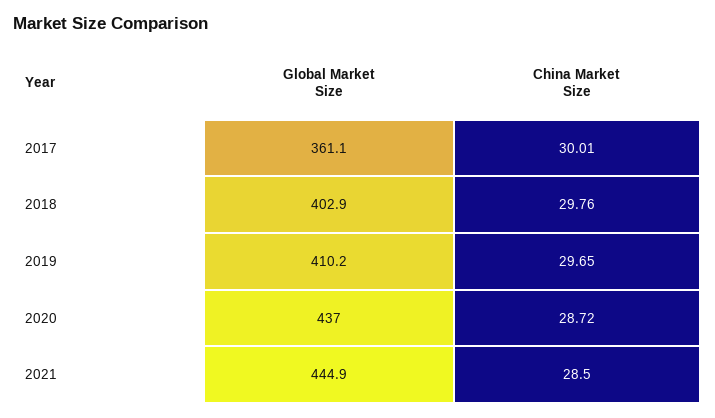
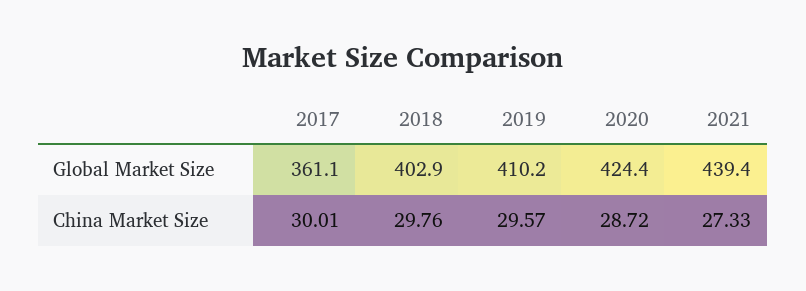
China Market Size, 2019: 29.65 -> 29.57
Global Market Size, 2020: 437 -> 424.4
Global Market Size, 2021: 444.9 -> 439.4
China Market Size, 2021: 28.5 -> 27.33

